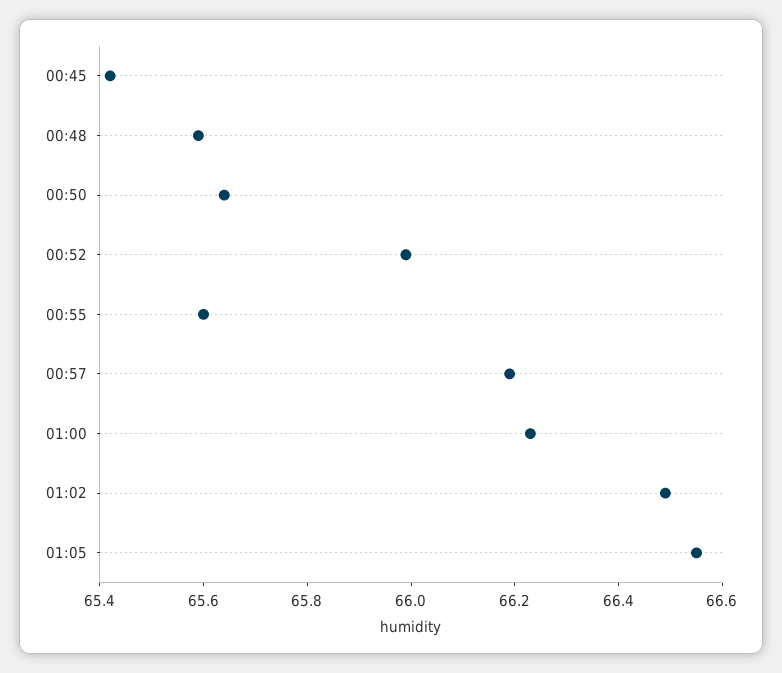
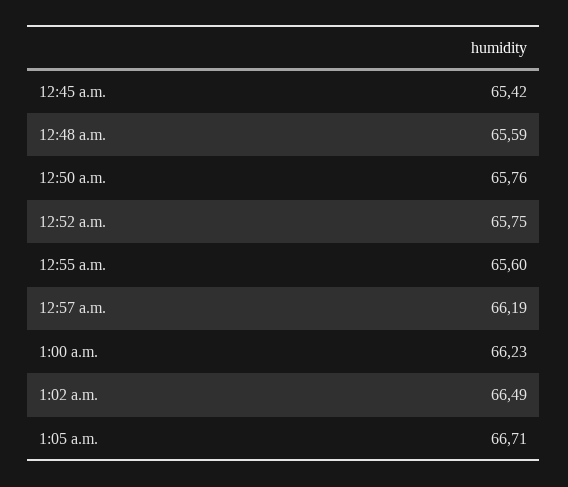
00:50: 65.65 -> 65.76
00:52: 66 -> 65.75
01:05: 66.55 -> 66.71

